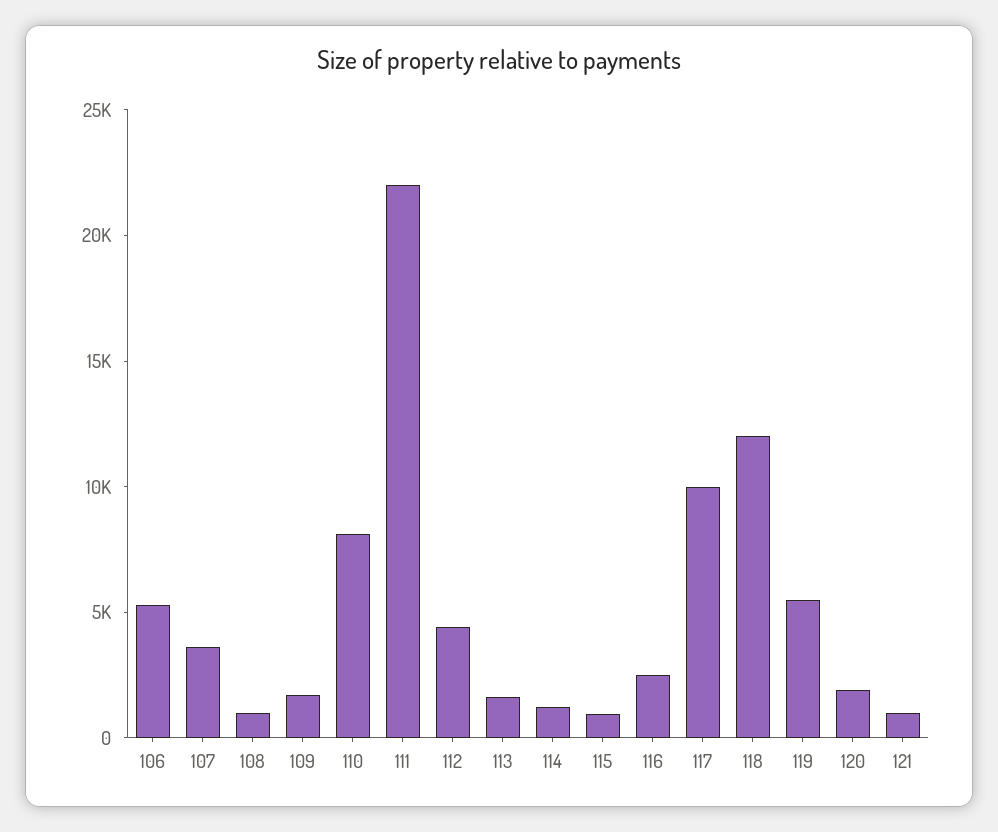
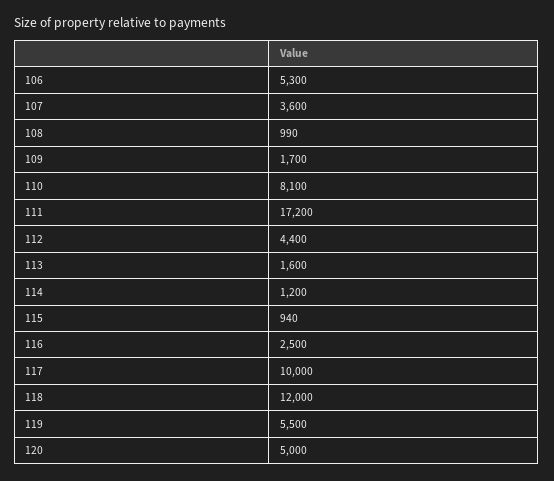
111: 22000 -> 17200
120: 2000 -> 5000
121: 1000 -> none

